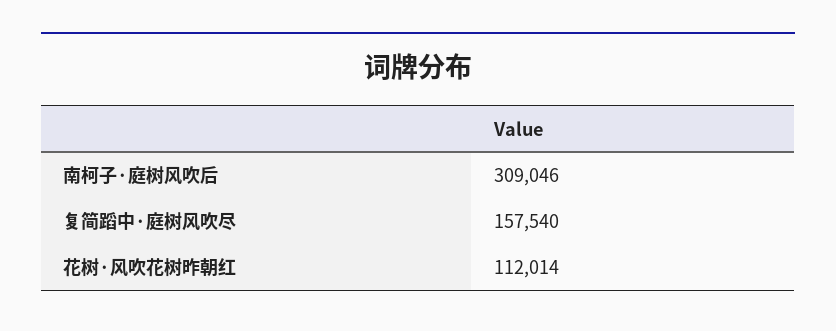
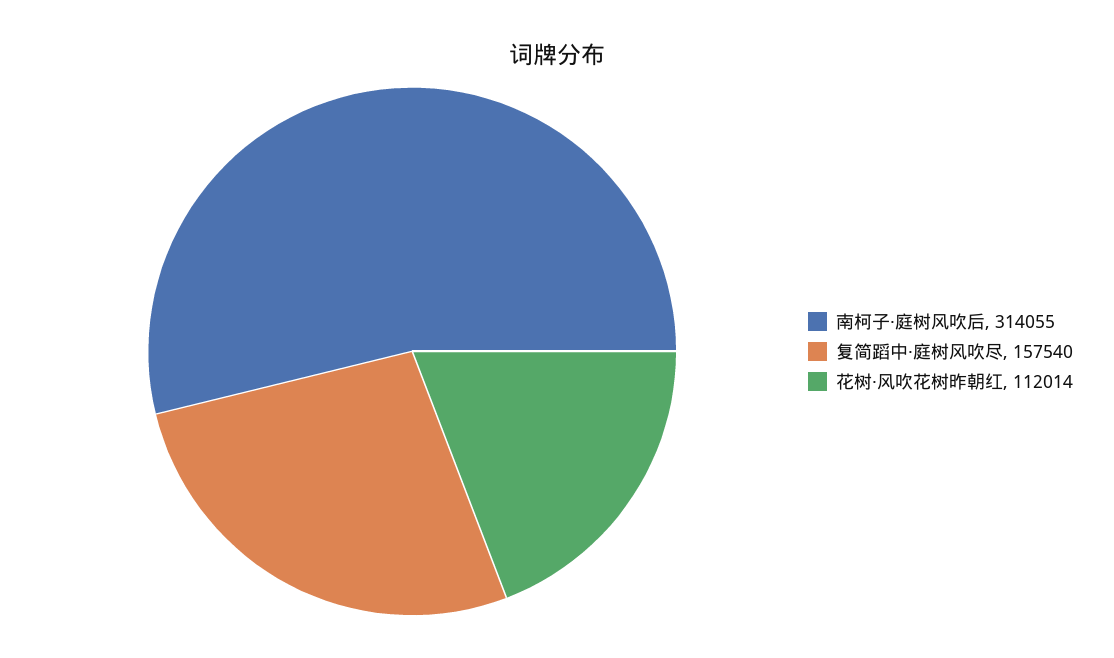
南柯子·庭树风吹后: 309046 -> 314055

